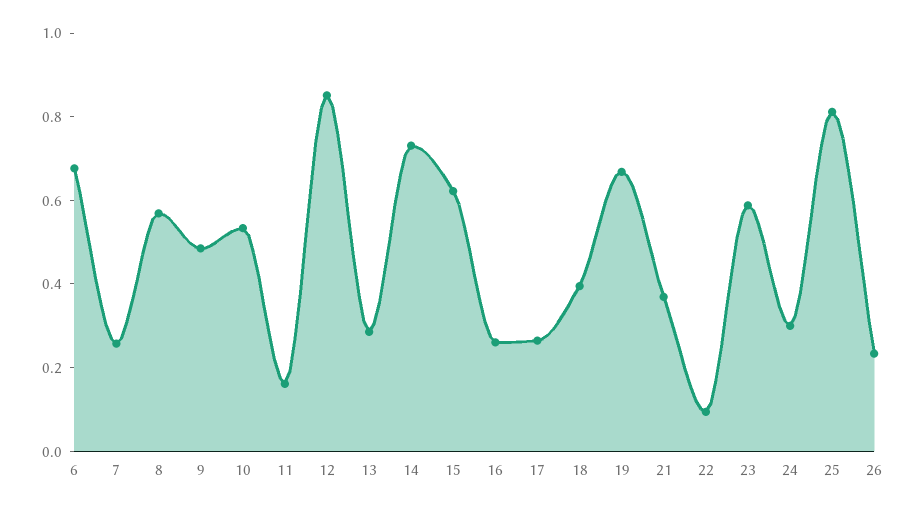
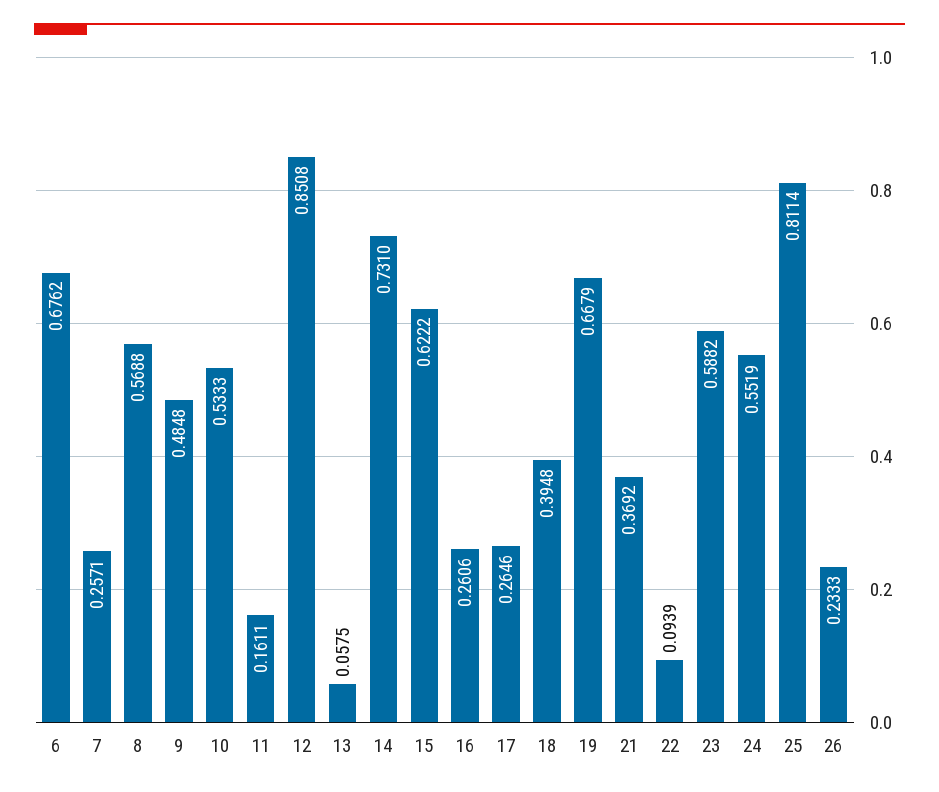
13: 0.3 -> 0.0575
24: 0.3 -> 0.5519

